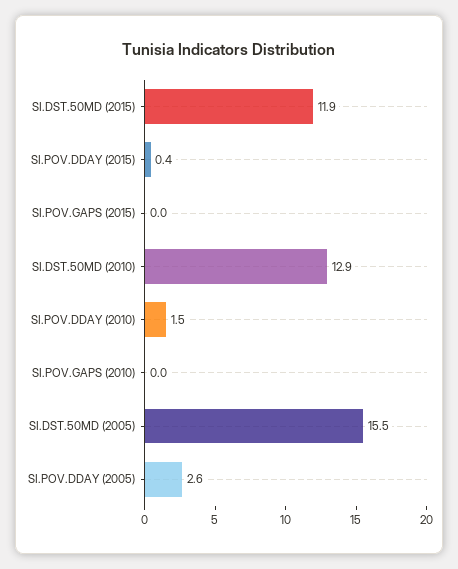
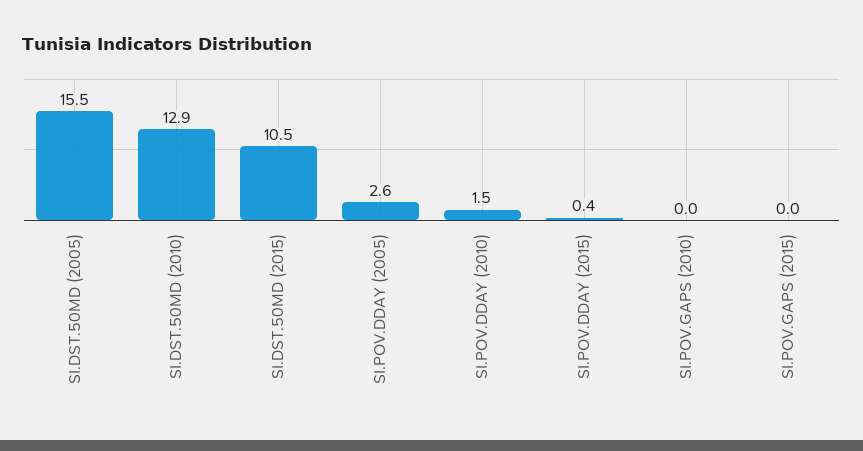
SI.DST.50MD (2015): 11.9 -> 10.5

